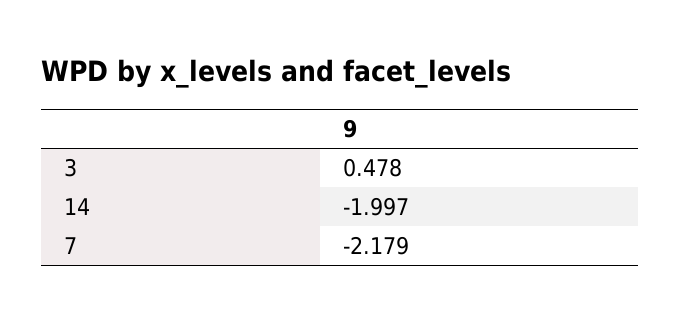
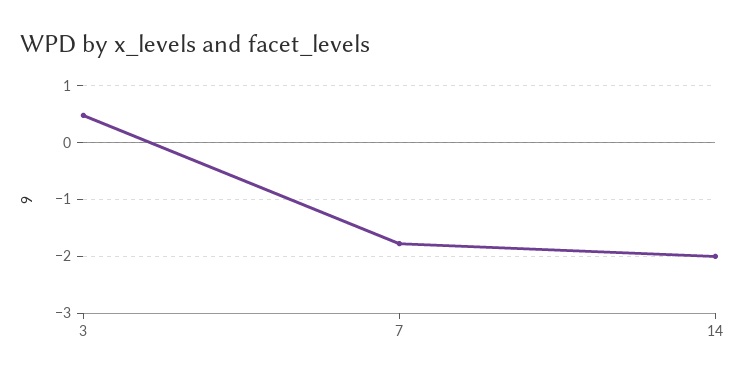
7: -2.179 -> -1.8

